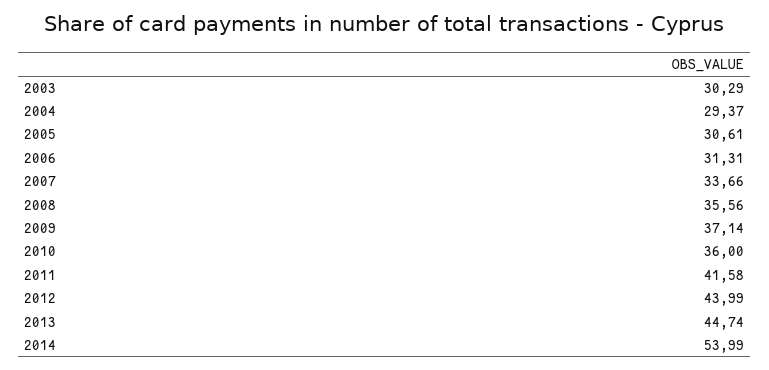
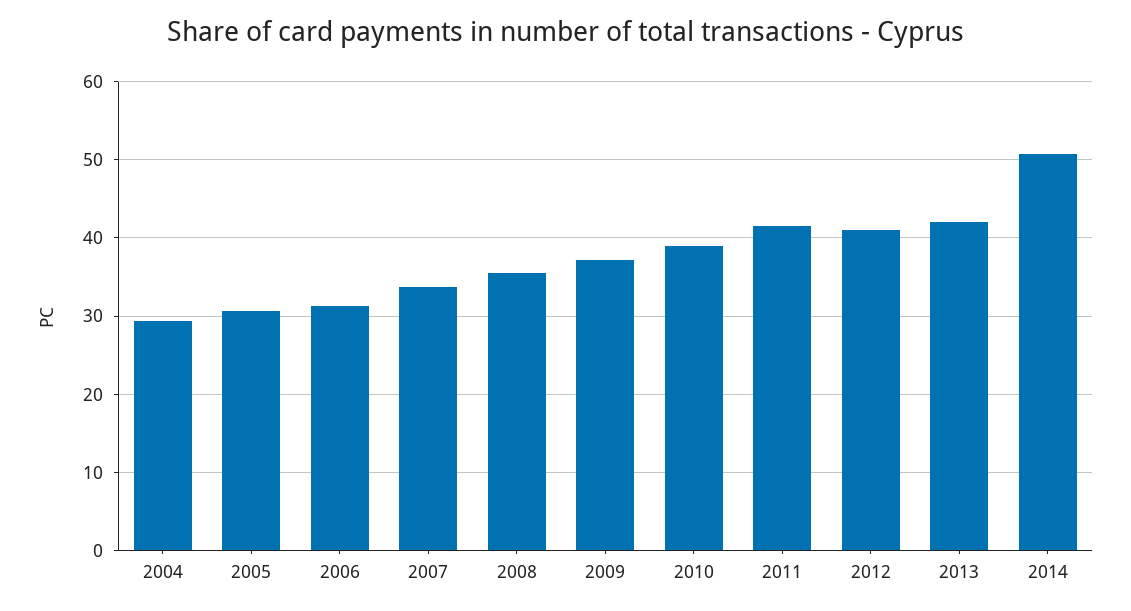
2003: 30.29 -> none
2010: 36 -> 39
2012: 43.99 -> 41
2013: 44.74 -> 42
2014: 53.99 -> 51

